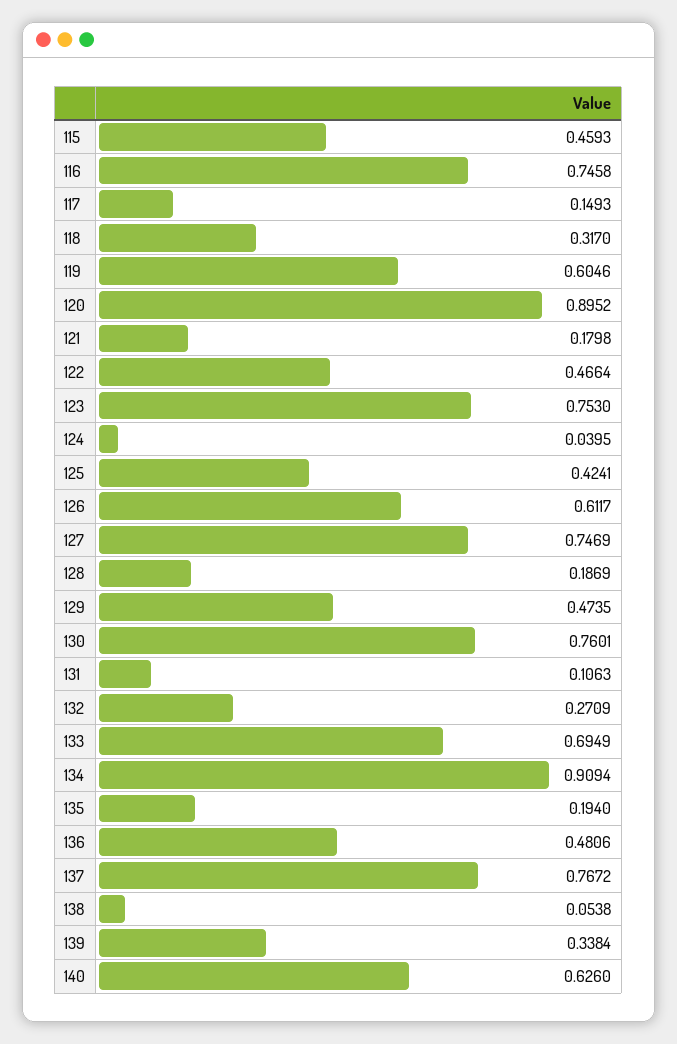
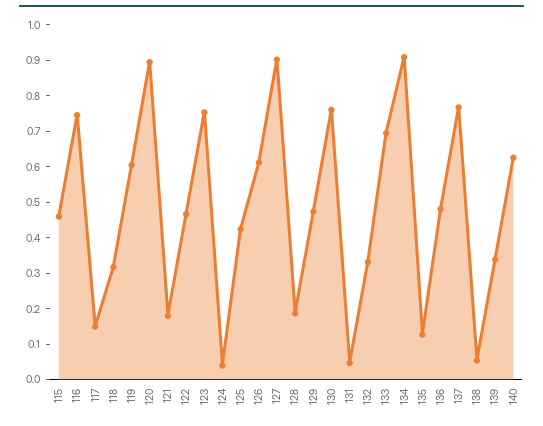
127: 0.7469 -> 0.9
131: 0.1063 -> 0.05
132: 0.2709 -> 0.325
135: 0.194 -> 0.125

